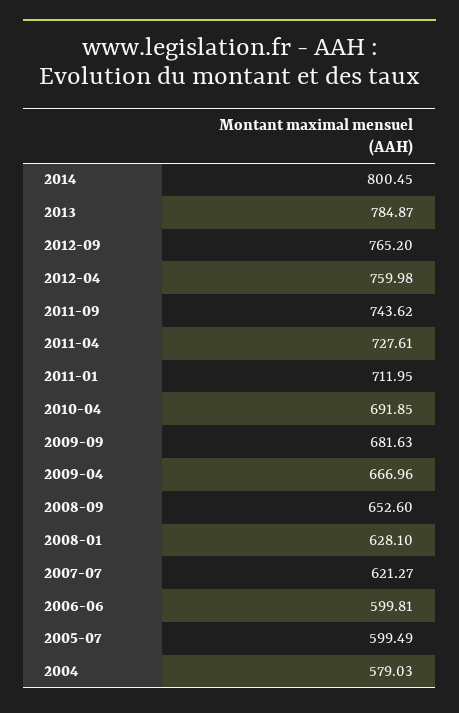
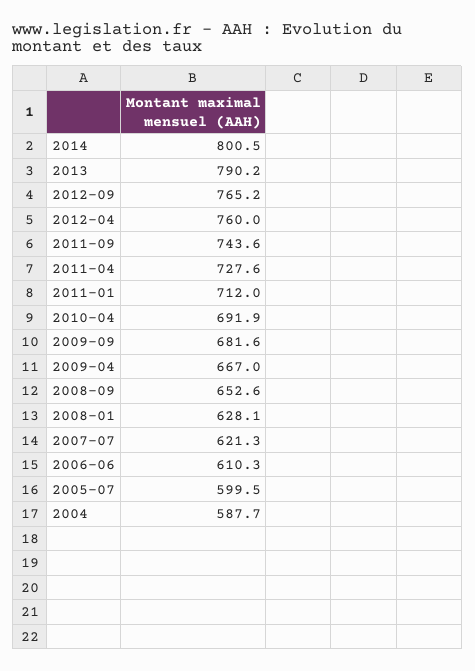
2013: 784.87 -> 790.2
2006-06: 599.81 -> 610.3
2004: 579.03 -> 587.7

